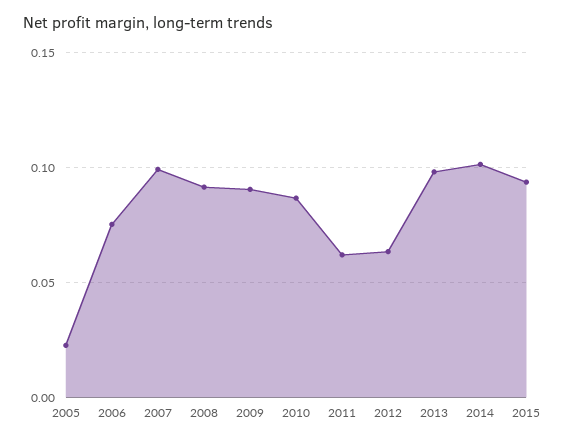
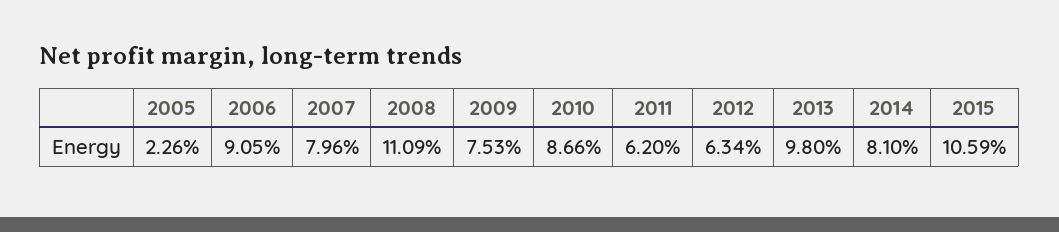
2006: 0.075 -> 0.0905
2007: 0.1 -> 0.0796
2008: 0.09 -> 0.1109
2009: 0.09 -> 0.0753
2014: 0.1 -> 0.081
2015: 0.095 -> 0.1059

